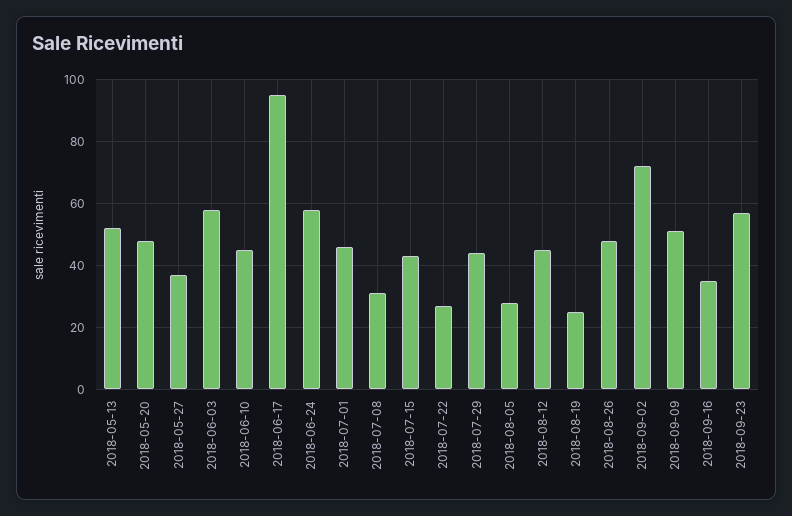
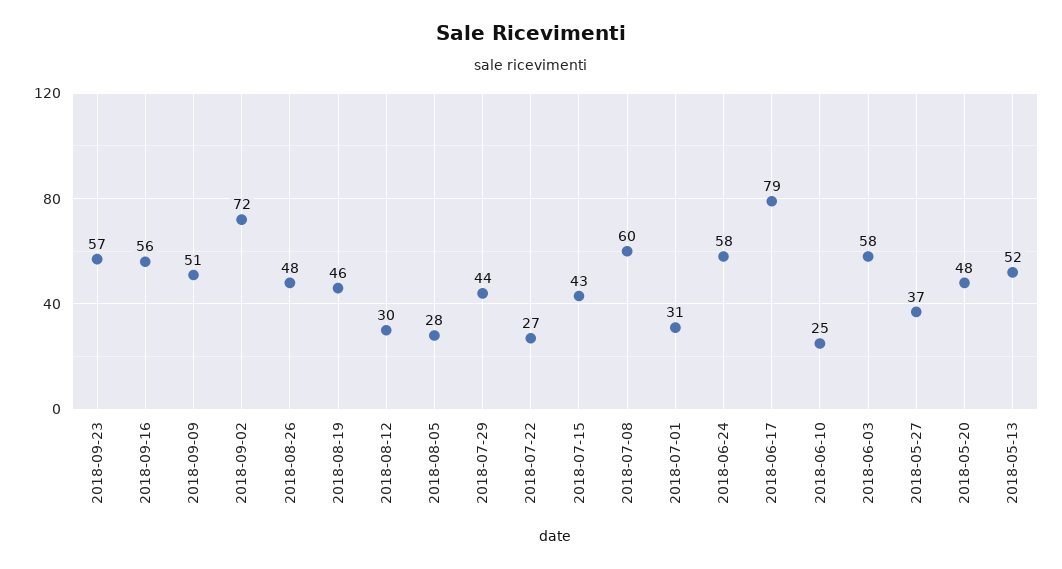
2018-06-10: 45 -> 25
2018-06-17: 95 -> 79
2018-07-01: 45 -> 31
2018-07-08: 30 -> 60
2018-08-12: 45 -> 30
2018-08-19: 25 -> 46
2018-09-16: 35 -> 56

